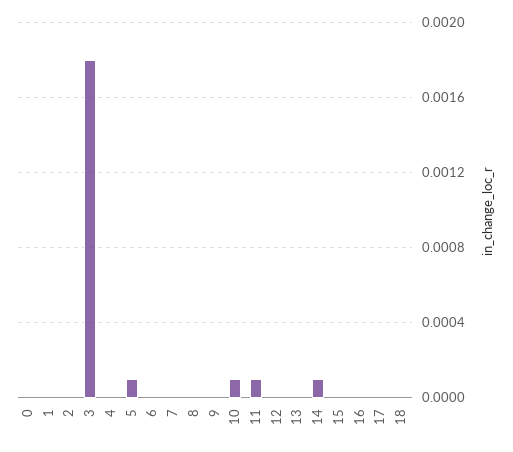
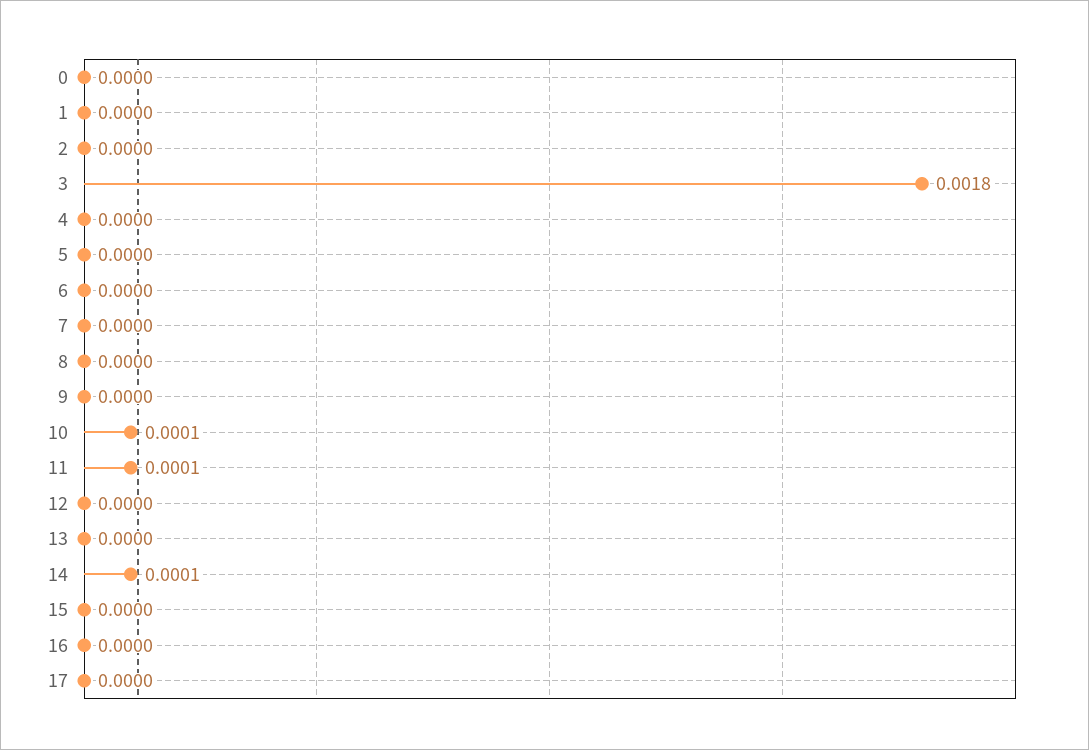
5: 0.0001 -> 0
18: 0 -> none

